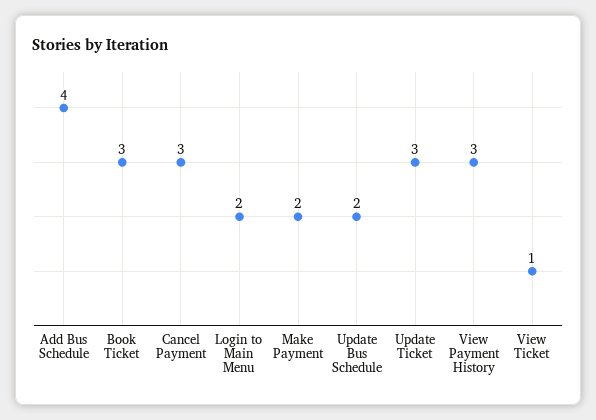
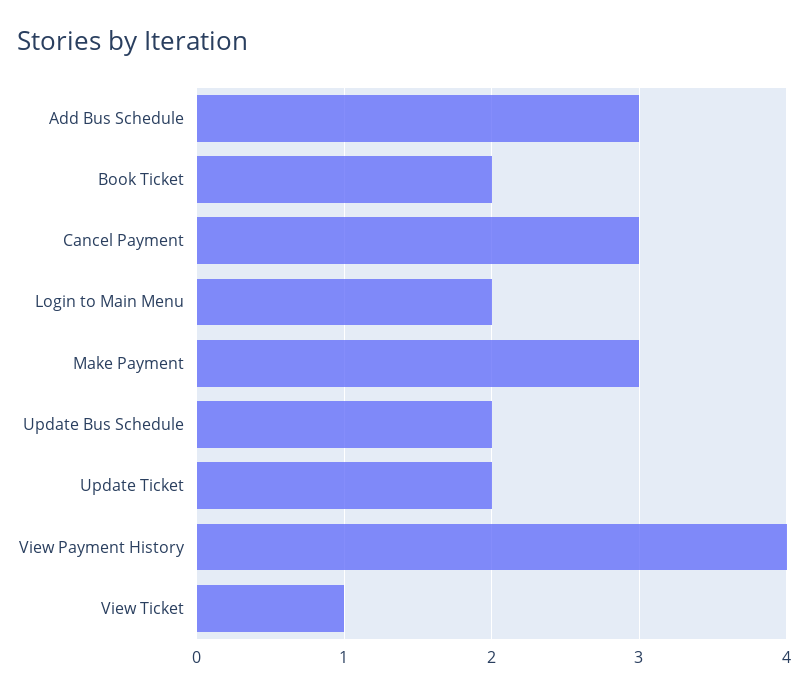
Add Bus Schedule: 4 -> 3
Book Ticket: 3 -> 2
Make Payment: 2 -> 3
Update Ticket: 3 -> 2
View Payment History: 3 -> 4

